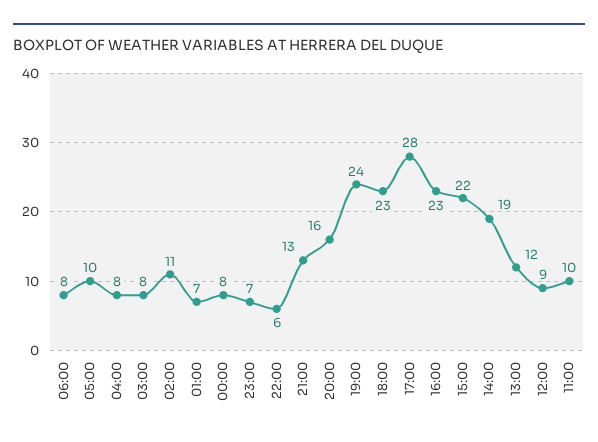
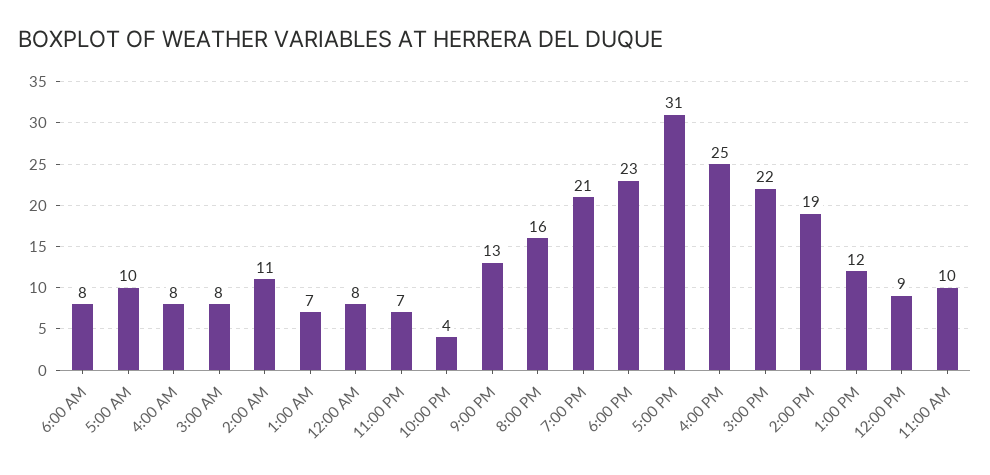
22:00: 6 -> 4
19:00: 24 -> 21
17:00: 28 -> 31
16:00: 23 -> 25

